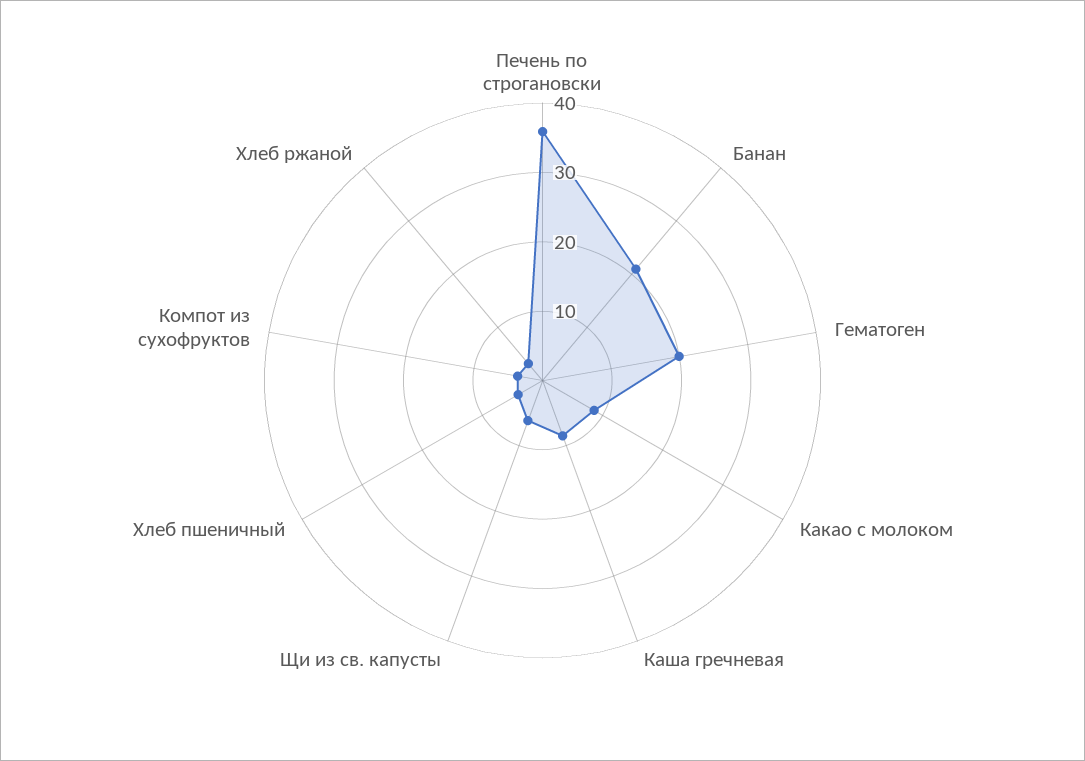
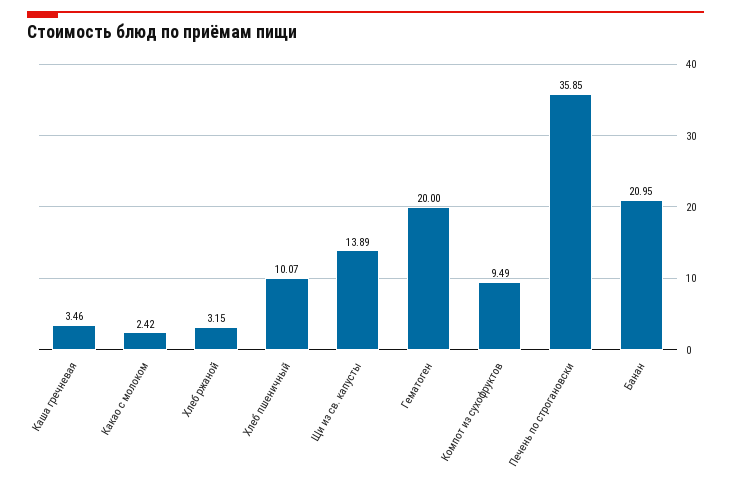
Какао с молоком: 8 -> 2.42
Каша гречневая: 8 -> 3.46
Щи из св. капусты: 6 -> 13.89
Хлеб пшеничный: 4 -> 10.07
Компот из сухофруктов: 4 -> 9.49

